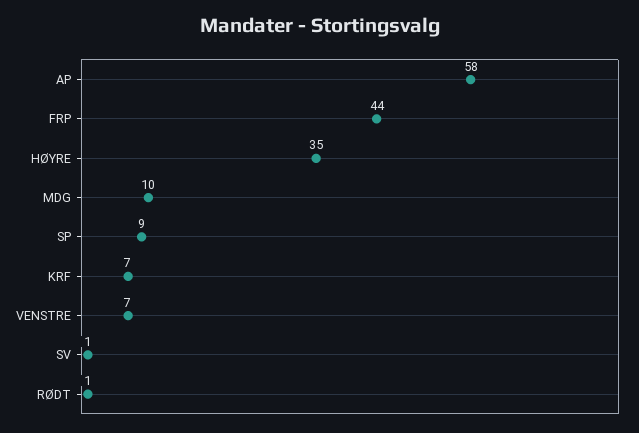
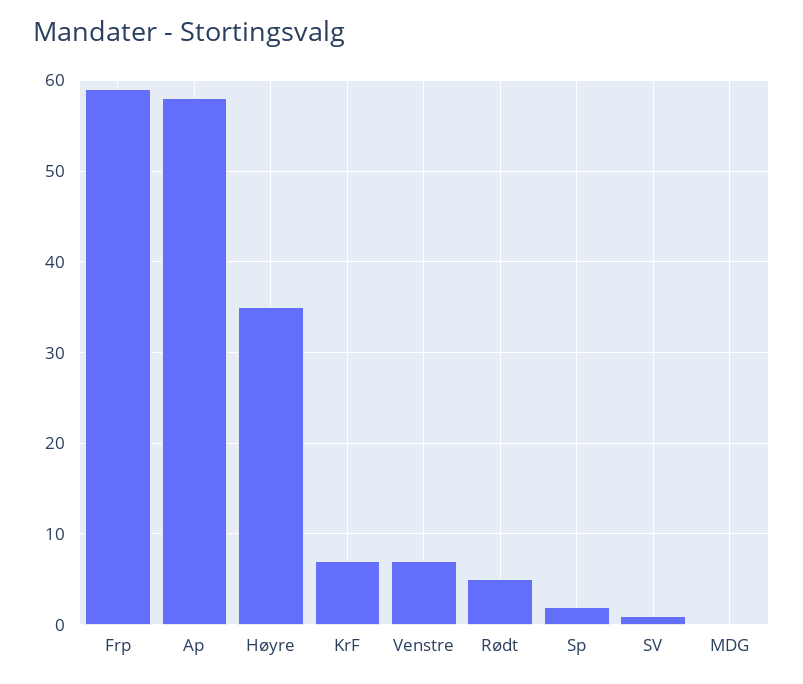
FRP: 44 -> 59
MDG: 10 -> 0
SP: 9 -> 2
RØDT: 1 -> 5

